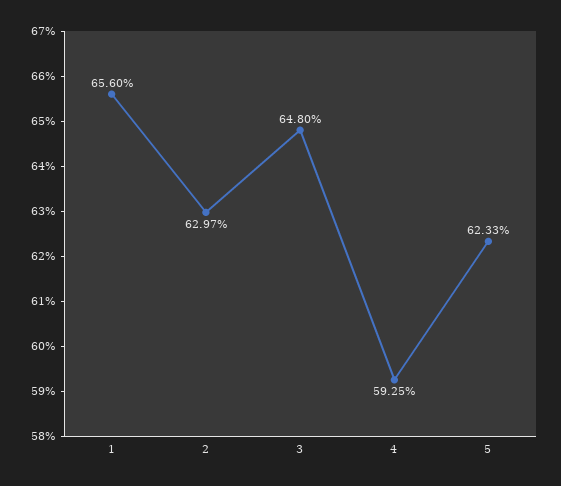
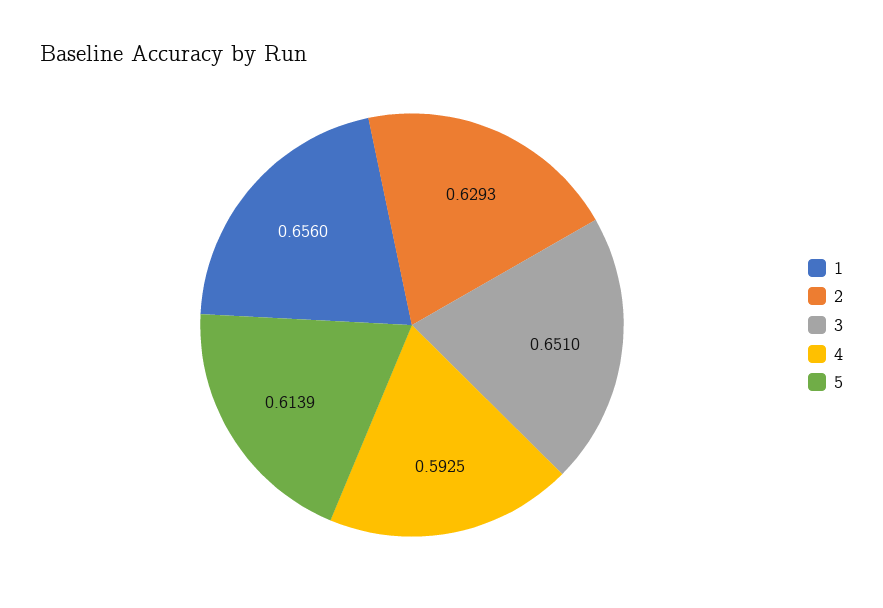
2: 0.6297 -> 0.6293
3: 0.648 -> 0.651
5: 0.6233 -> 0.6139

